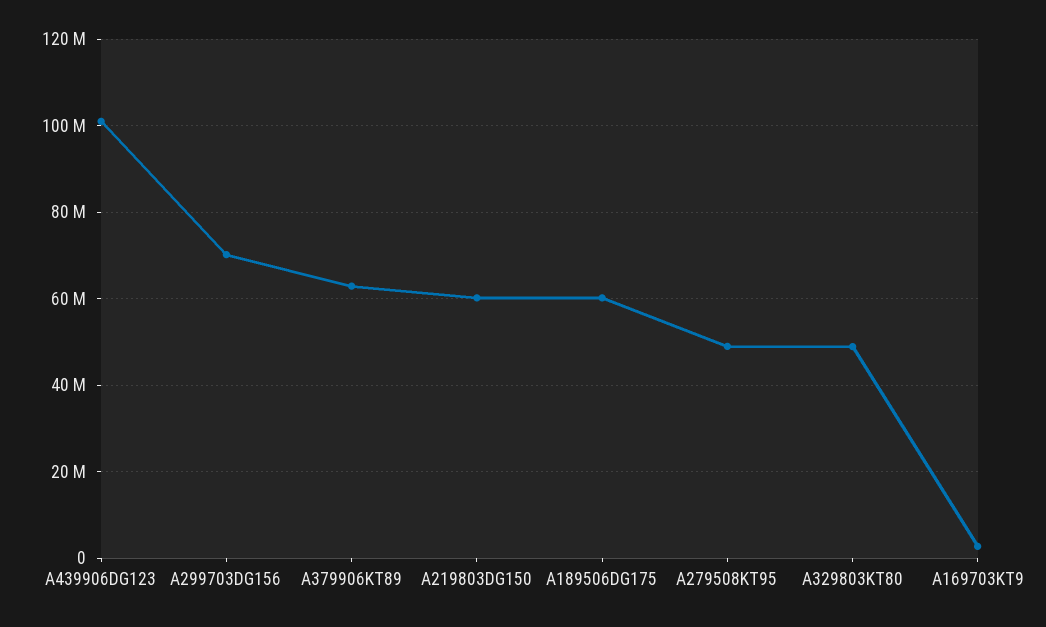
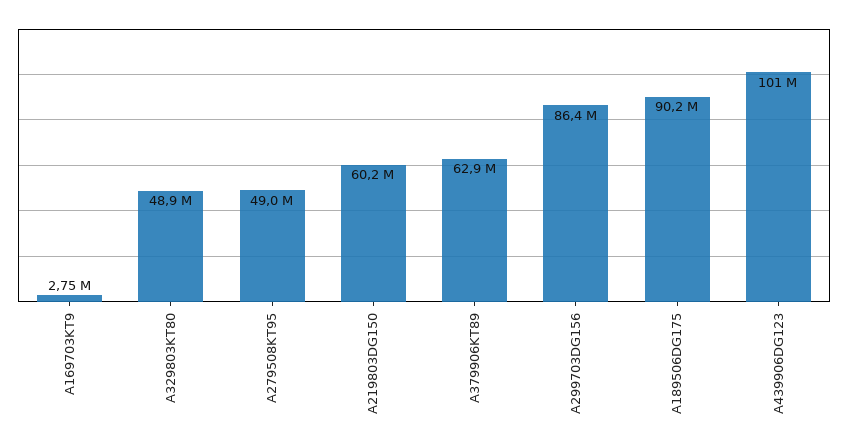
A299703DG156: 70000000 -> 86400000
A189506DG175: 60000000 -> 90200000

